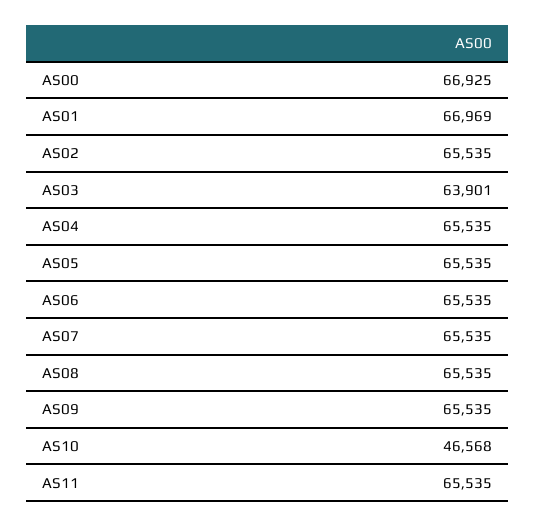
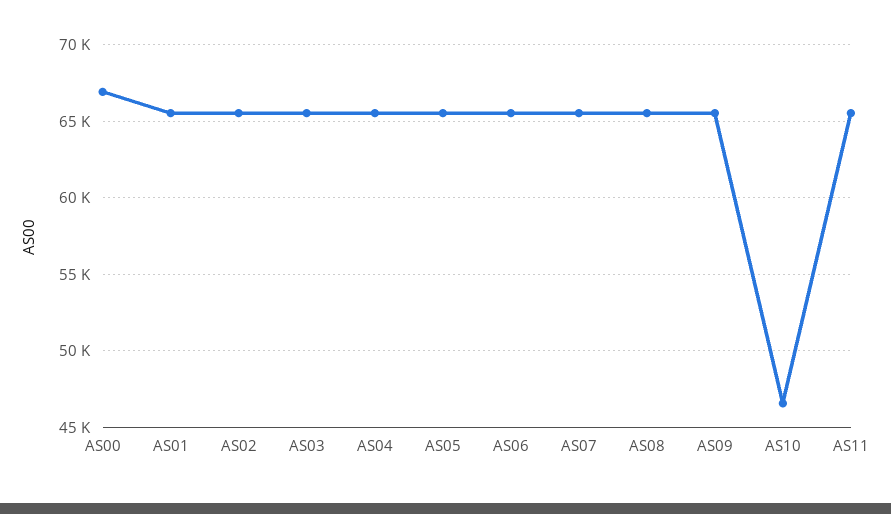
AS01: 66969 -> 65500
AS03: 63901 -> 65500

